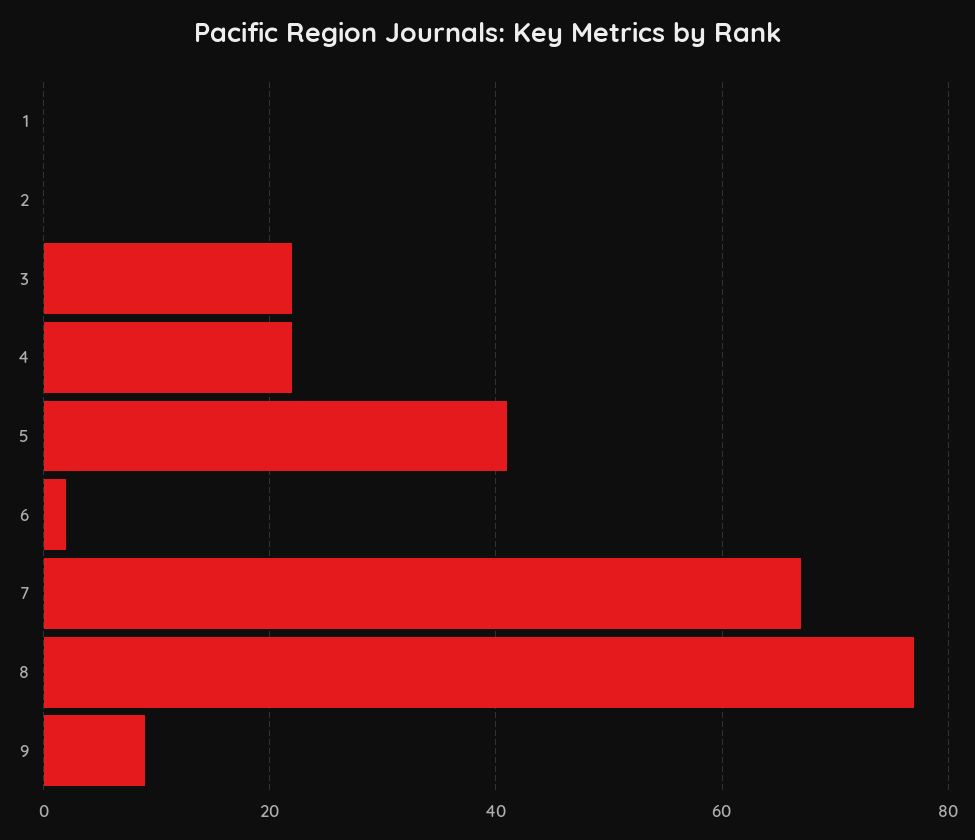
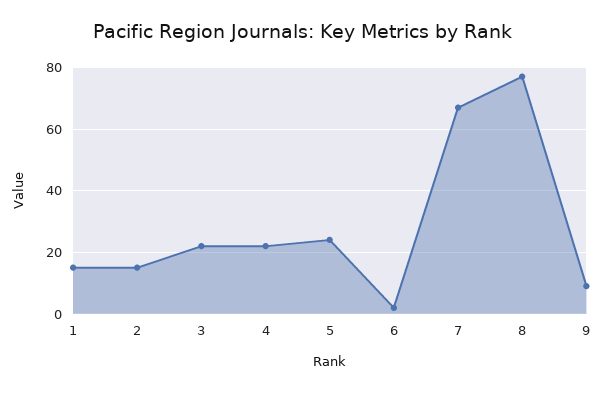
1: 0 -> 15
2: 0 -> 15
5: 40 -> 25

